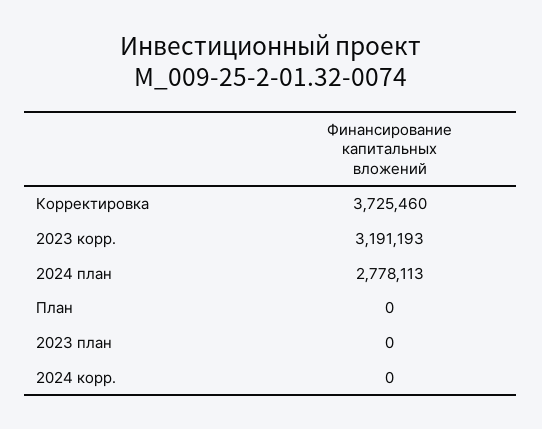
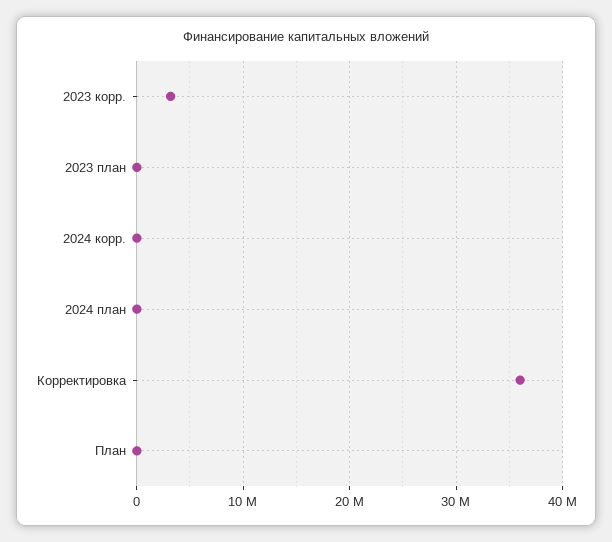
Корректировка: 3725460 -> 36000000
2024 план: 2778113 -> 0

